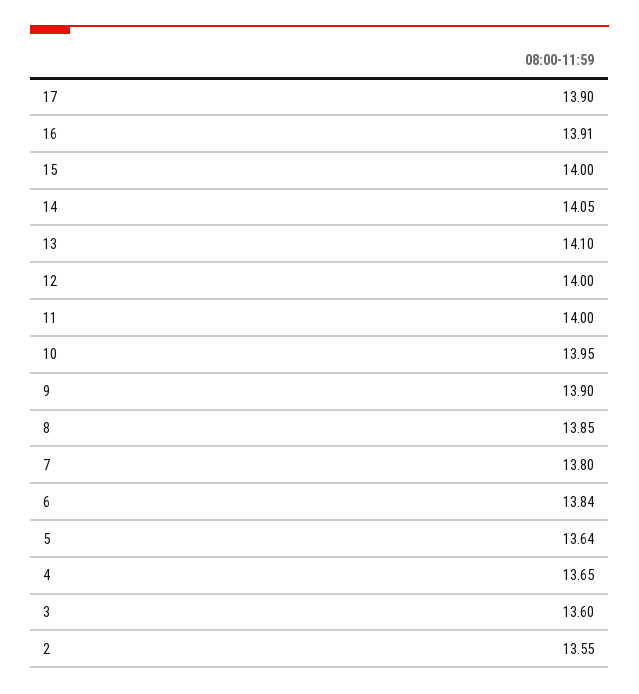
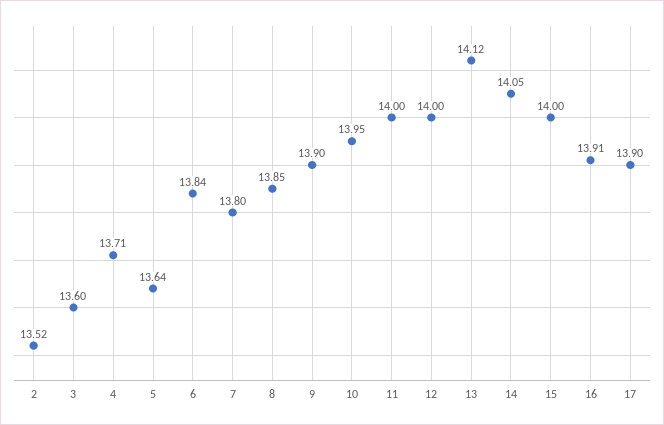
13: 14.1 -> 14.12
4: 13.65 -> 13.71
2: 13.55 -> 13.52

